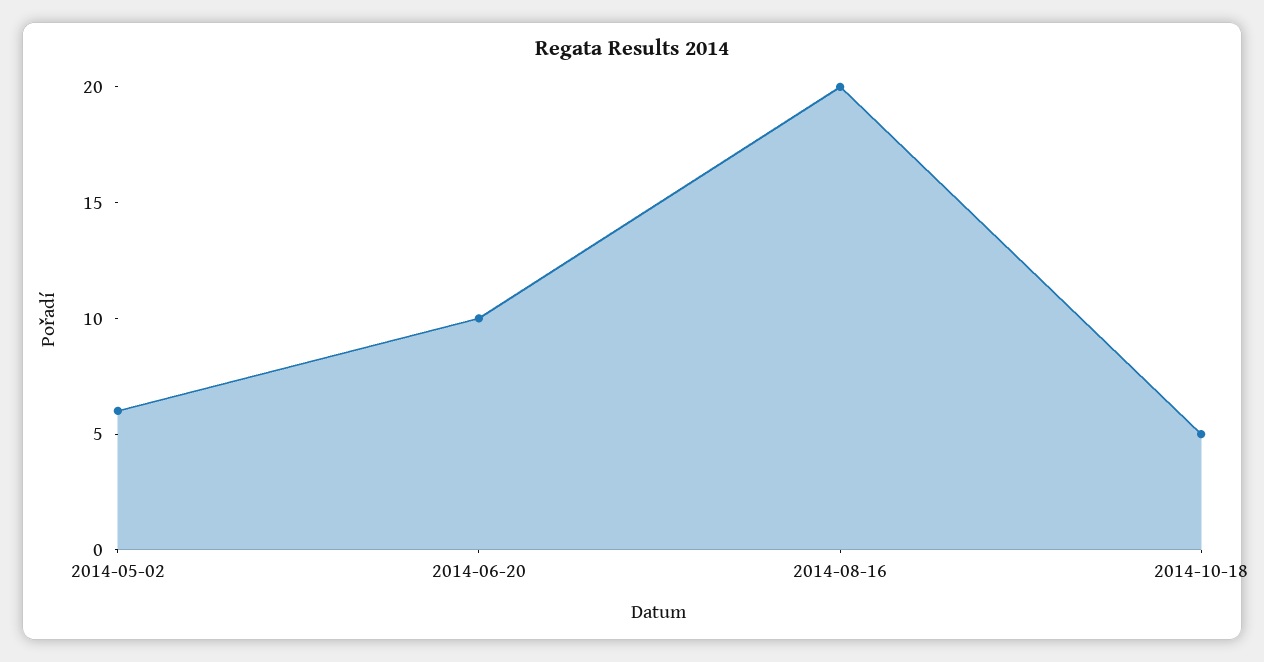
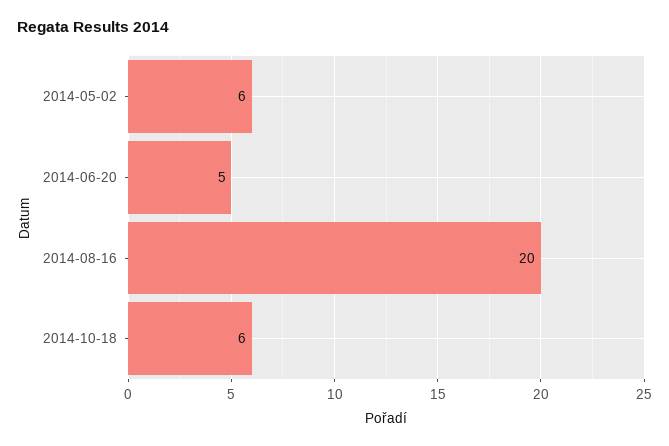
2014-06-20: 10 -> 5
2014-10-18: 5 -> 6

